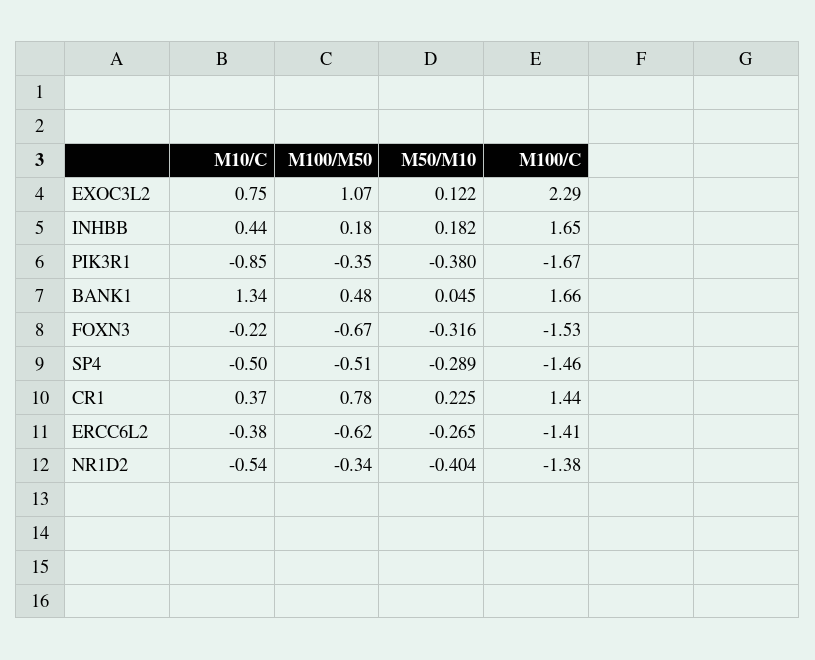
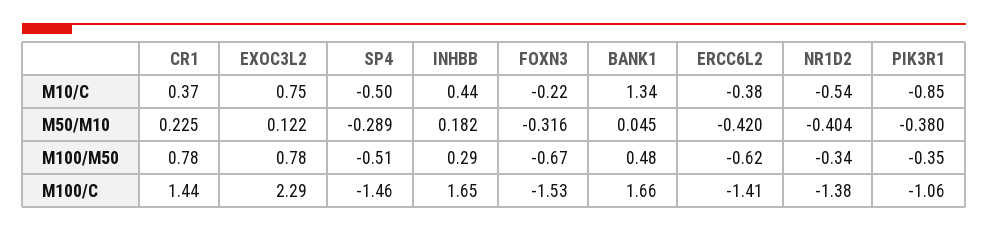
M100/M50, EXOC3L2: 1.07 -> 0.78
M100/M50, INHBB: 0.18 -> 0.29
M100/C, PIK3R1: -1.67 -> -1.06
M50/M10, ERCC6L2: -0.265 -> -0.42

